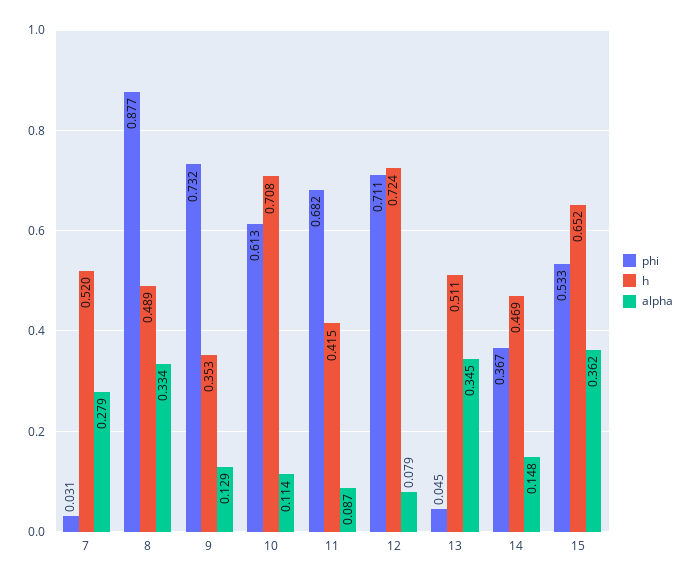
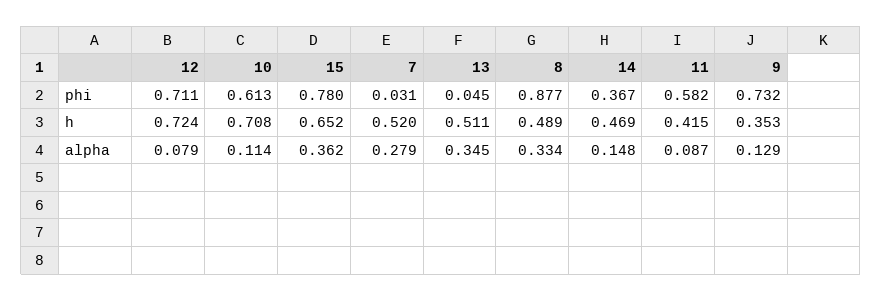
phi, 11: 0.682 -> 0.582
phi, 15: 0.533 -> 0.78

